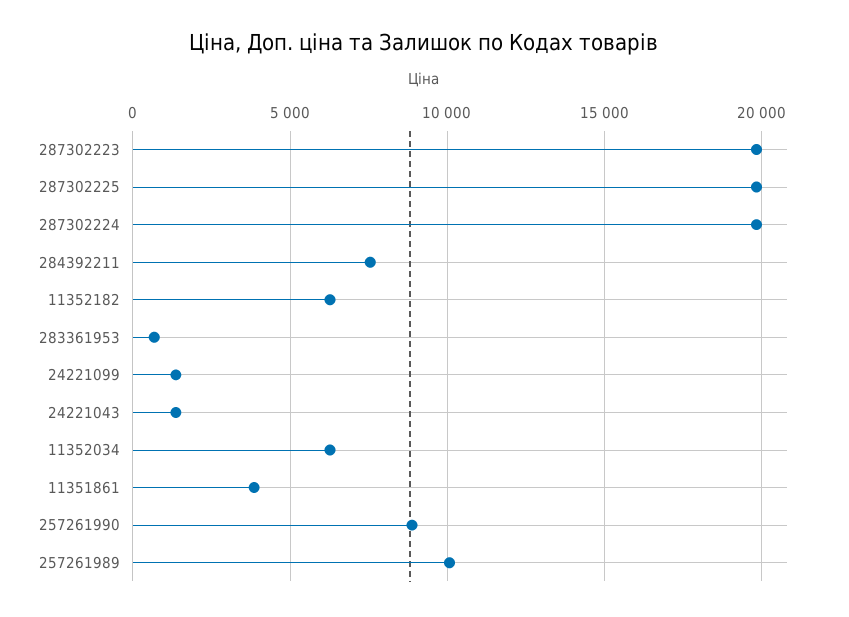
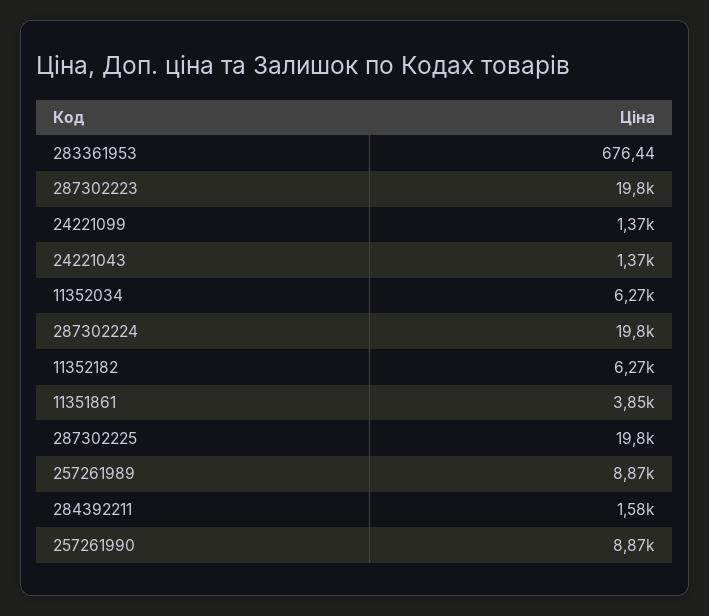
284392211: 7500 -> 1580
257261989: 10000 -> 8870

